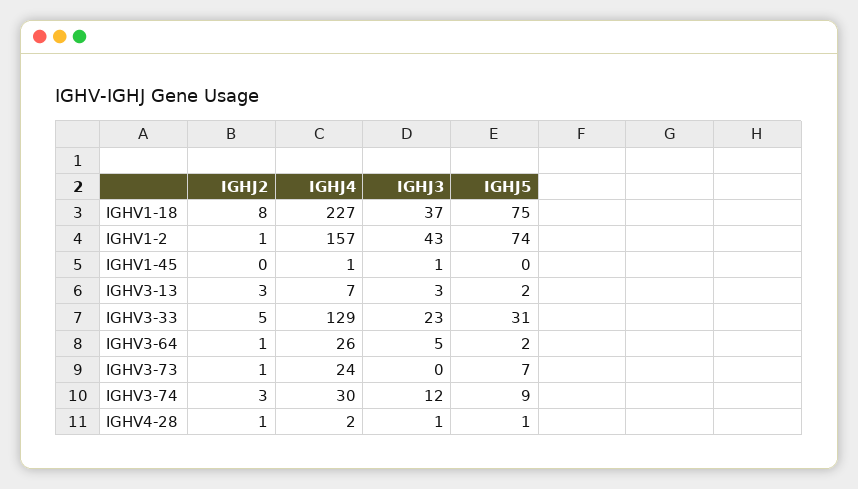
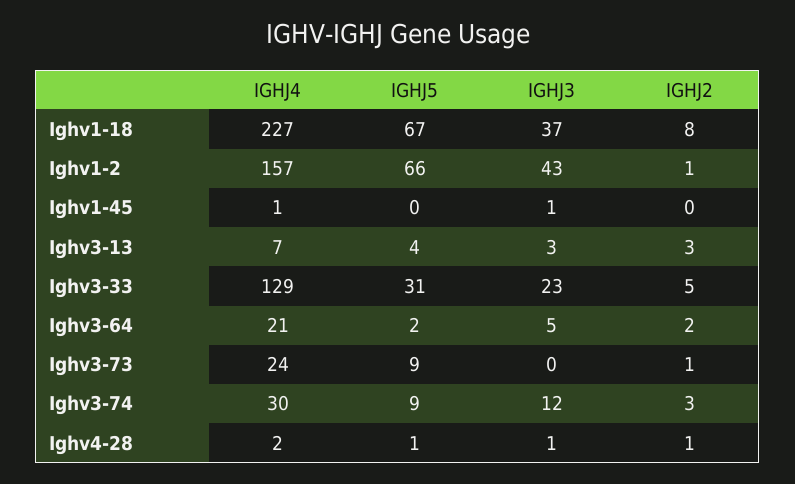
IGHJ5, IGHV1-18: 75 -> 67
IGHJ5, IGHV1-2: 74 -> 66
IGHJ5, IGHV3-13: 2 -> 4
IGHJ2, IGHV3-64: 1 -> 2
IGHJ4, IGHV3-64: 26 -> 21
IGHJ5, IGHV3-73: 7 -> 9

